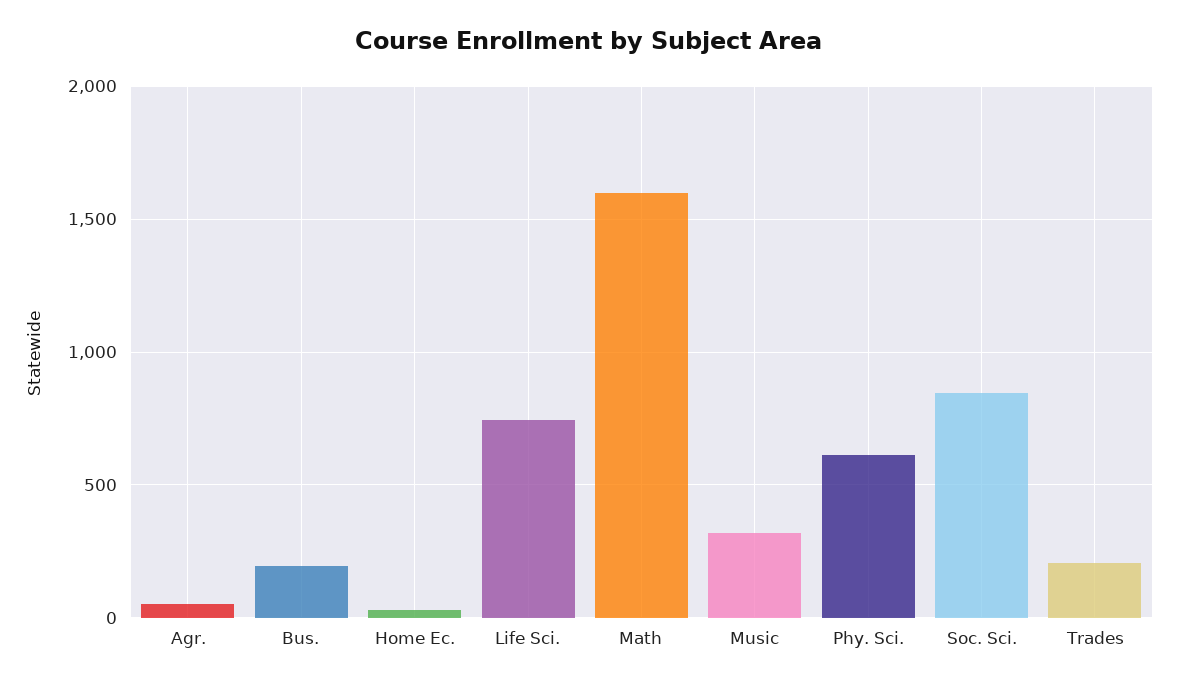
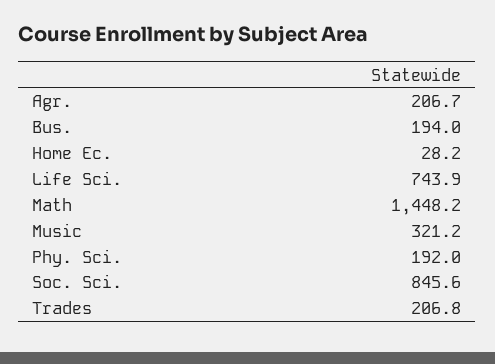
Agr.: 50 -> 206.7
Math: 1600 -> 1448.2
Phy. Sci.: 600 -> 192

